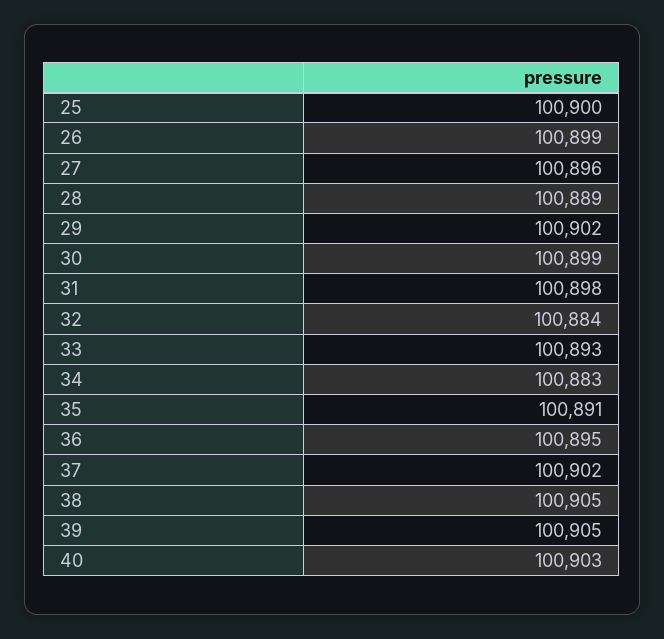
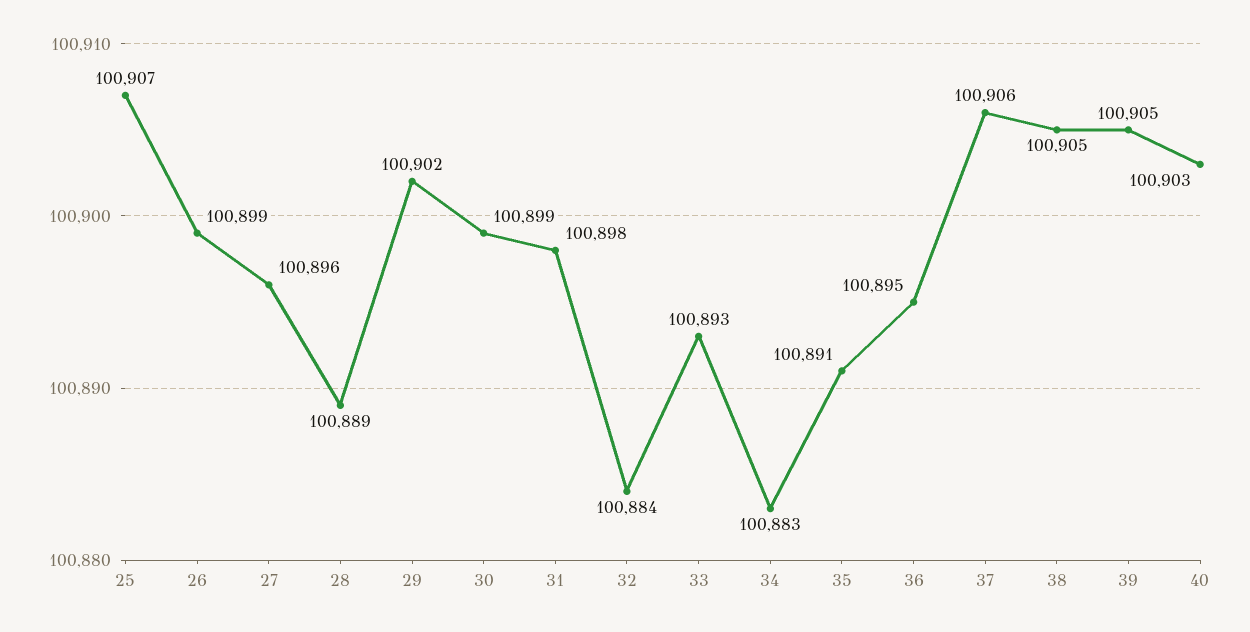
25: 100900 -> 100907
37: 100902 -> 100906

